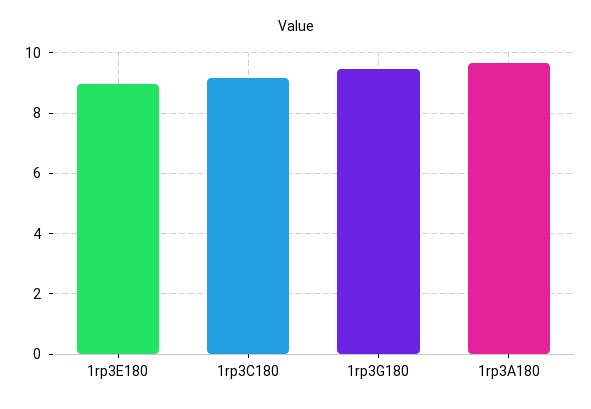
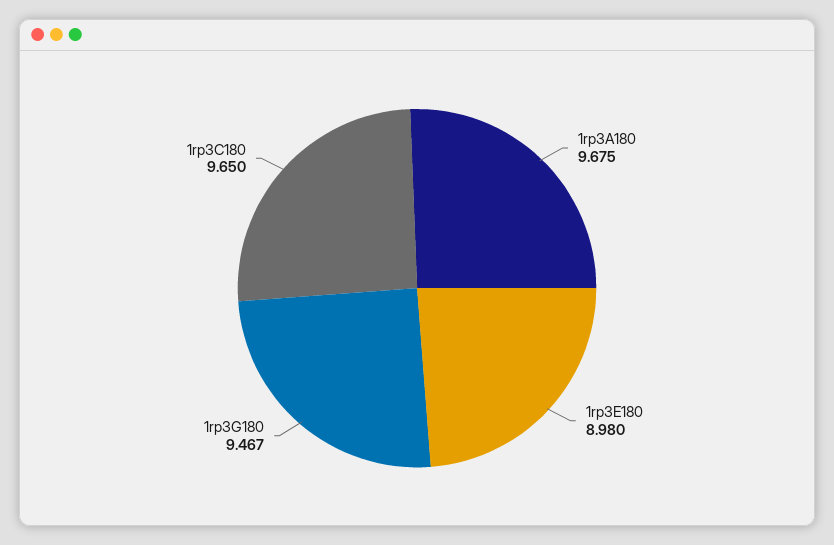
1rp3C180: 9.2 -> 9.65

